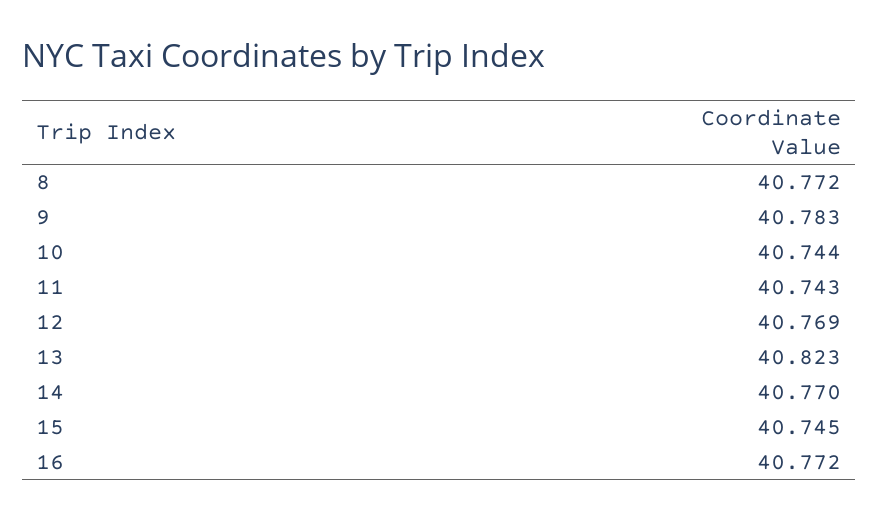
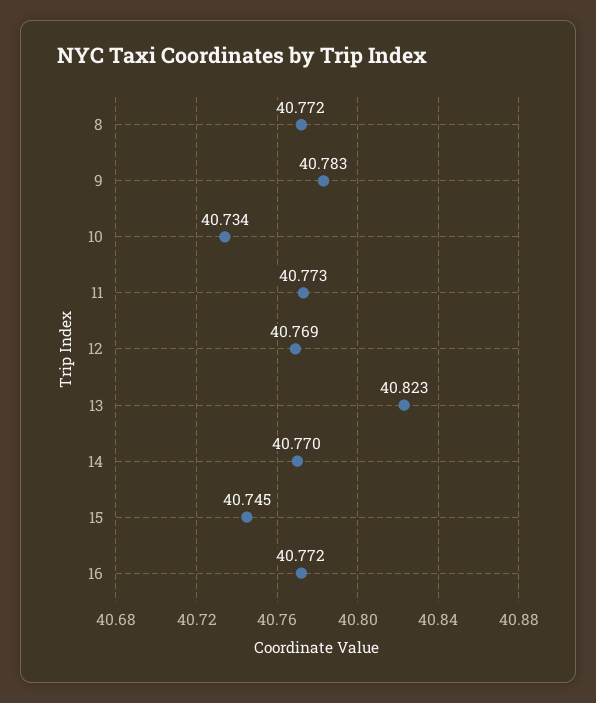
10: 40.744 -> 40.734
11: 40.743 -> 40.773

